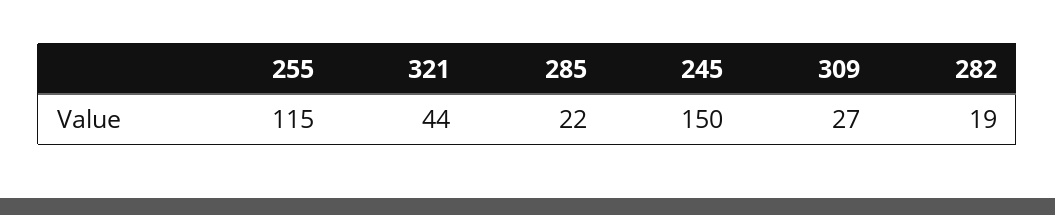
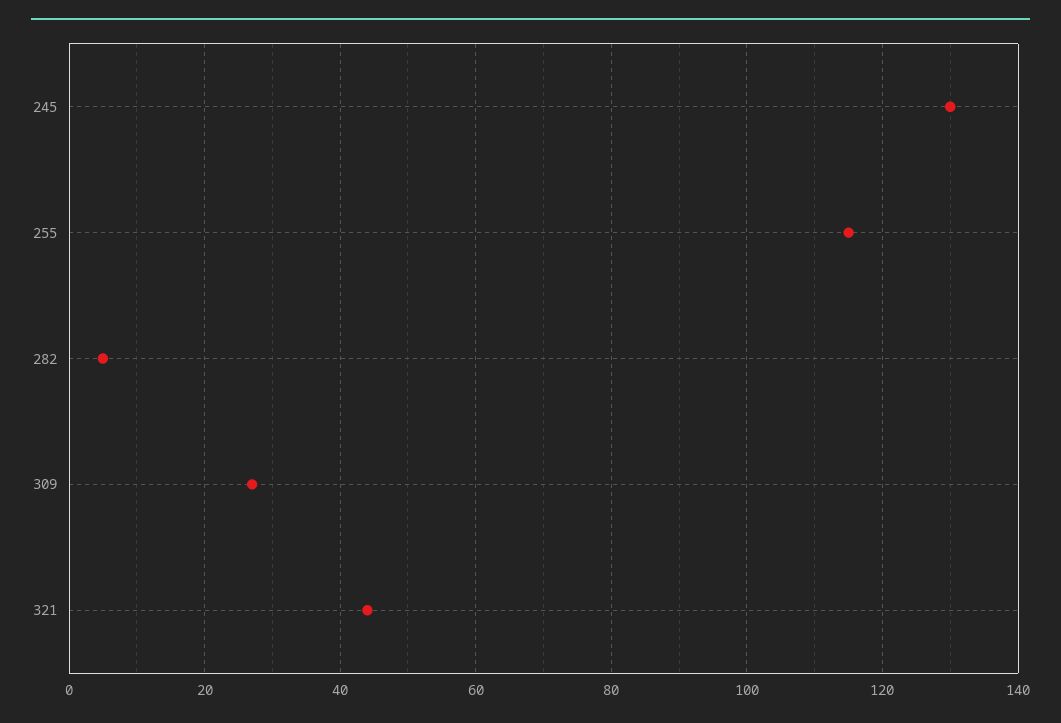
285: 22 -> none
245: 150 -> 130
282: 19 -> 5

